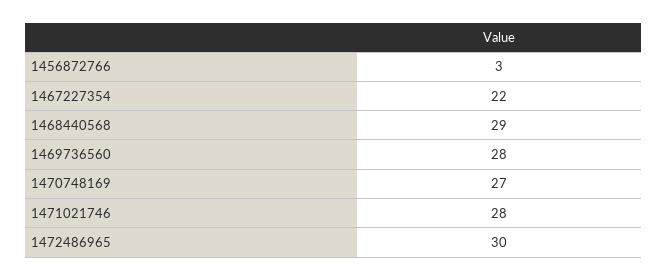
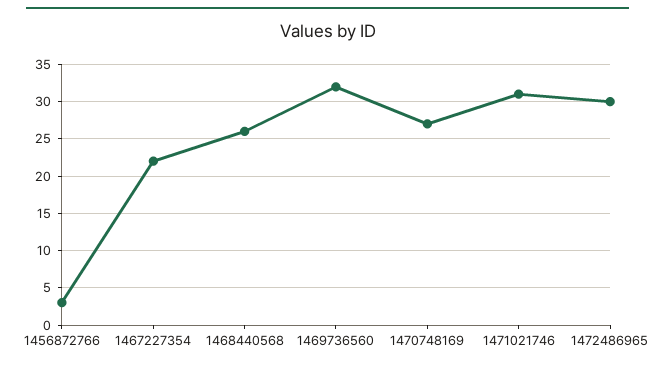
1468440568: 29 -> 26
1469736560: 28 -> 32
1471021746: 28 -> 31

